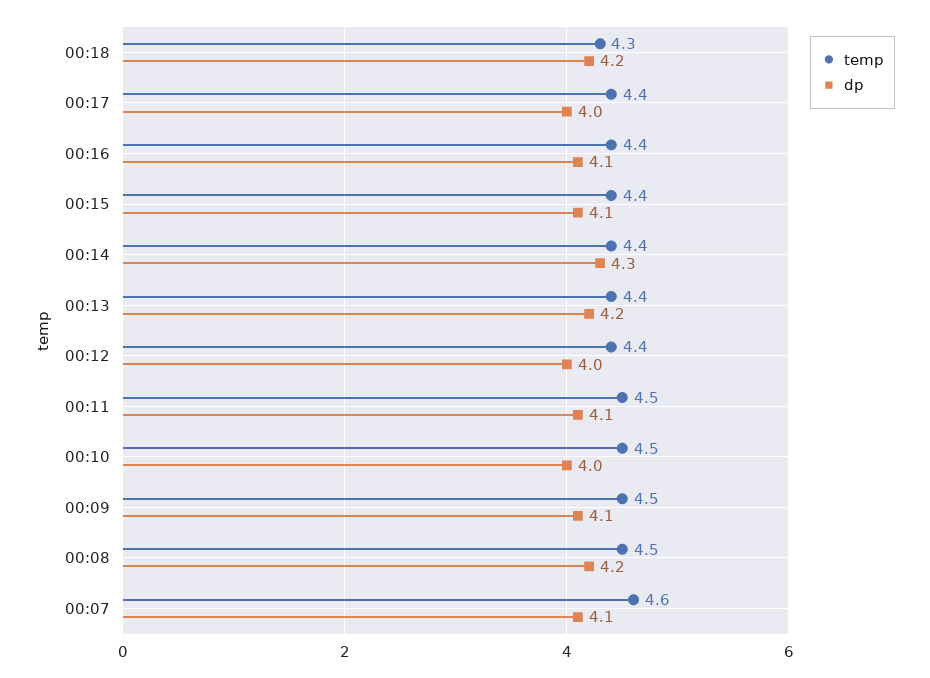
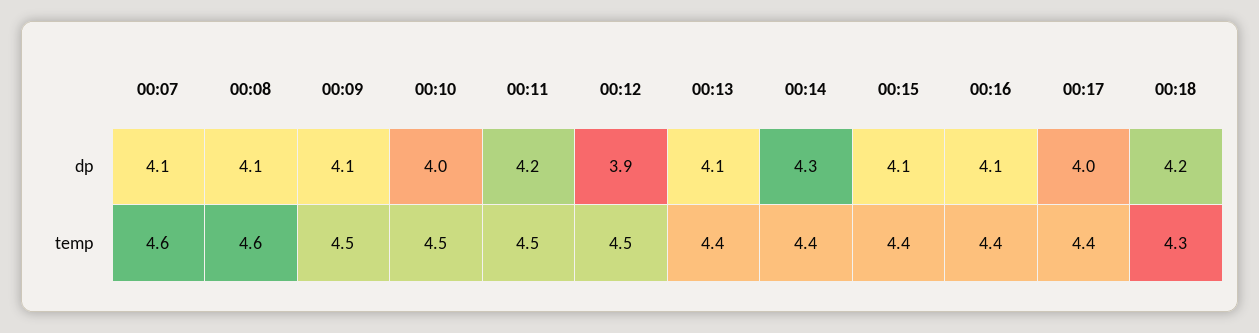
dp, 00:13: 4.2 -> 4.1
temp, 00:12: 4.4 -> 4.5
dp, 00:12: 4 -> 3.9
dp, 00:11: 4.1 -> 4.2
temp, 00:08: 4.5 -> 4.6
dp, 00:08: 4.2 -> 4.1

